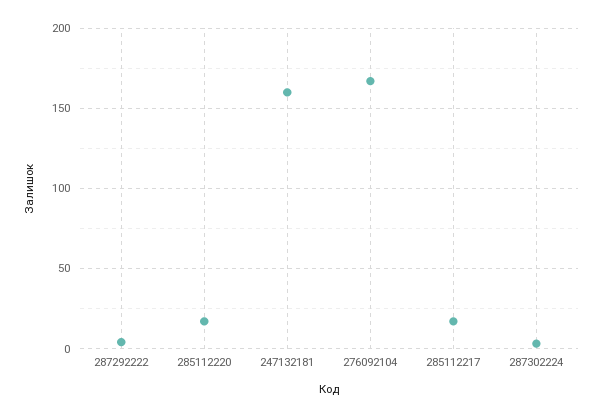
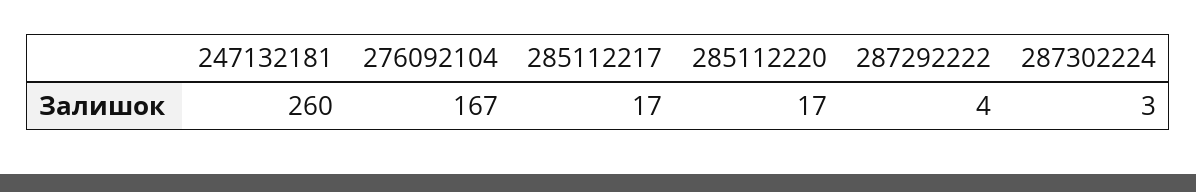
247132181: 160 -> 260

